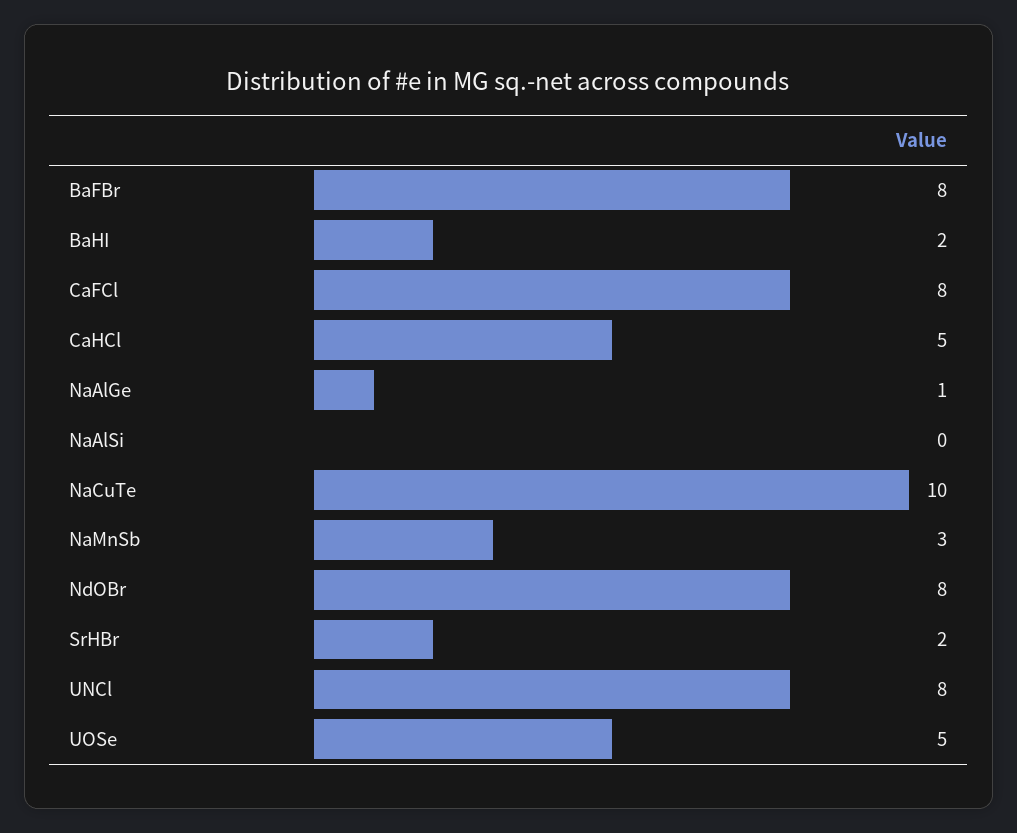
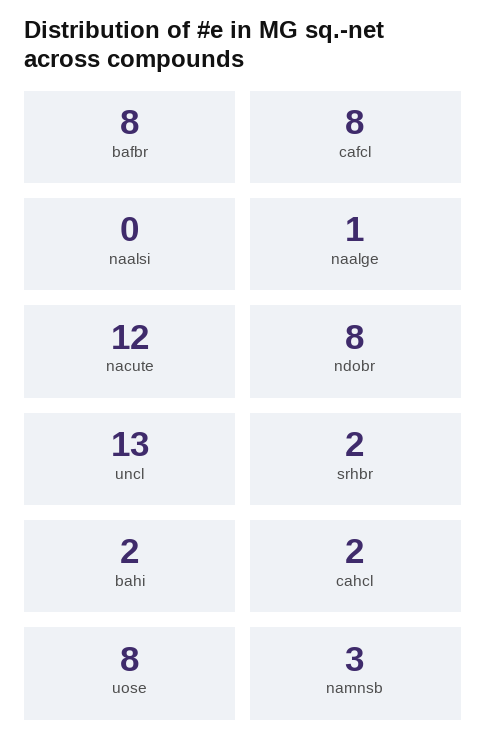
CaHCl: 5 -> 2
NaCuTe: 10 -> 12
UNCl: 8 -> 13
UOSe: 5 -> 8

